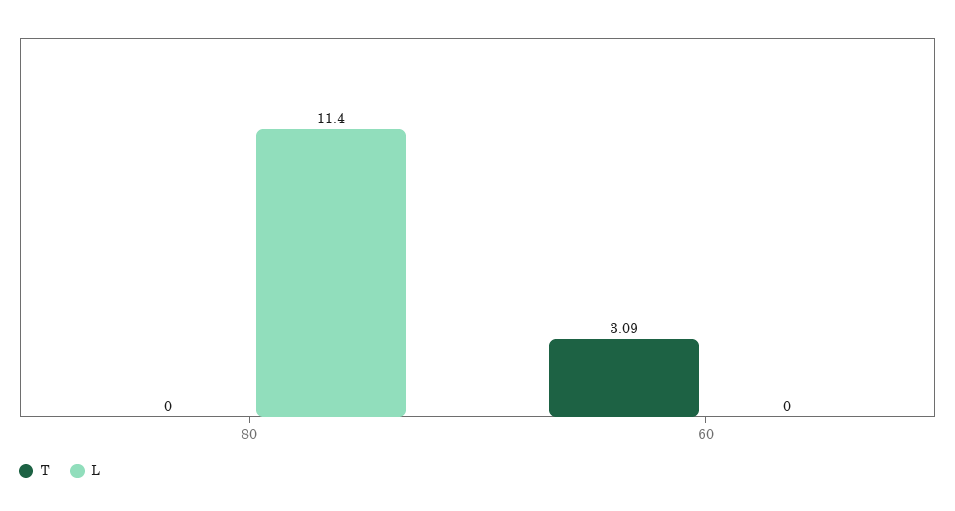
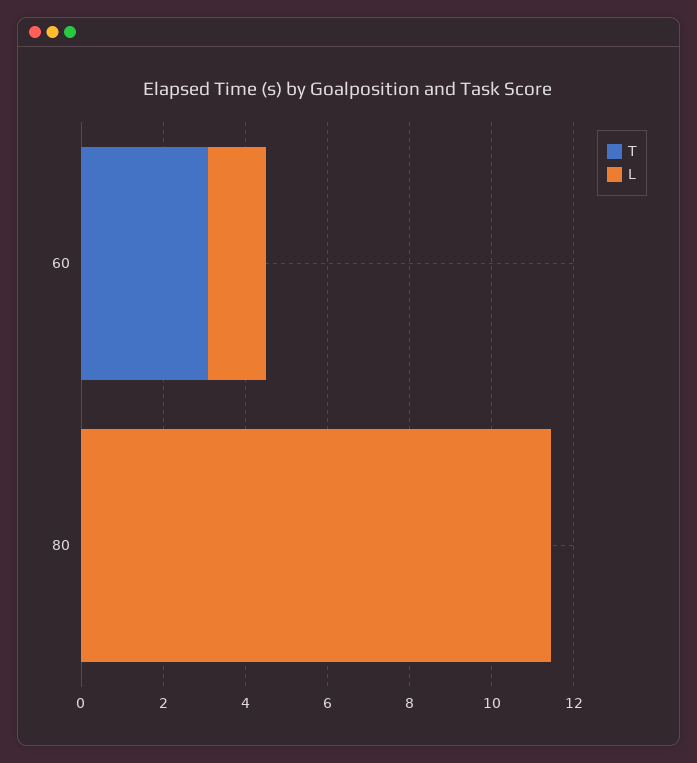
L, 60: 0 -> 1.5

